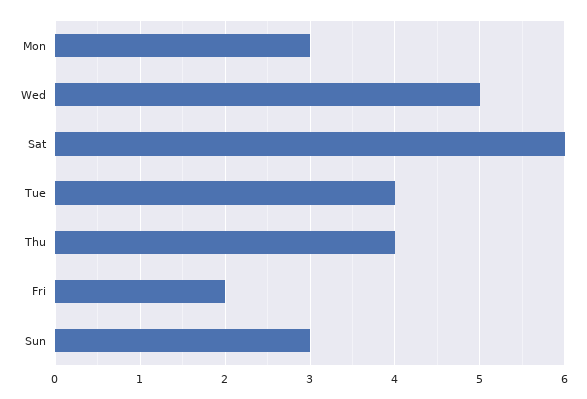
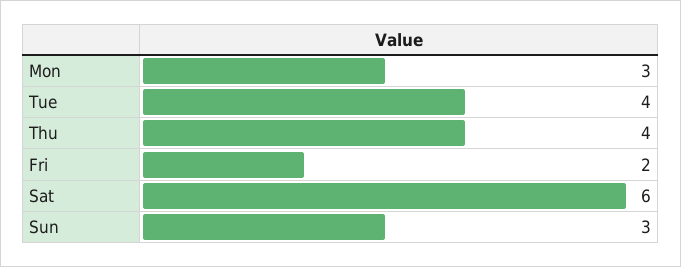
Wed: 5 -> none

